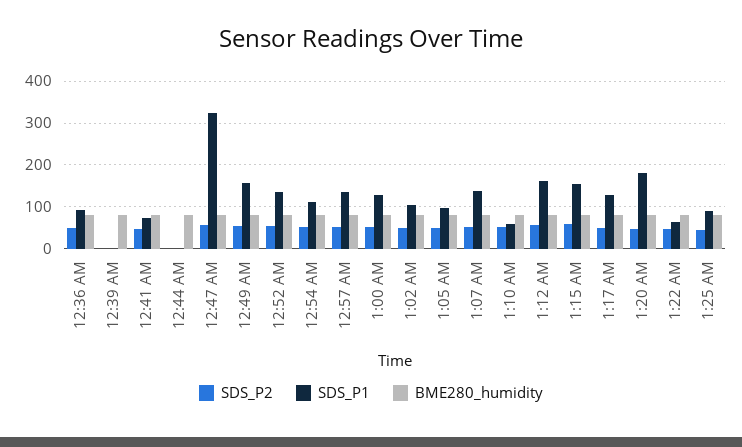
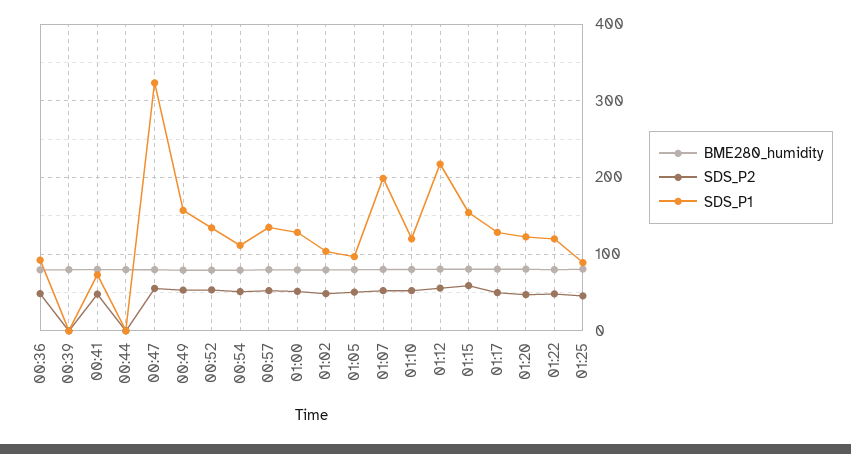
SDS_P1, 1:07 AM: 140 -> 200
SDS_P1, 1:10 AM: 60 -> 120
SDS_P1, 1:12 AM: 160 -> 220
SDS_P1, 1:20 AM: 180 -> 120
SDS_P1, 1:22 AM: 60 -> 120

